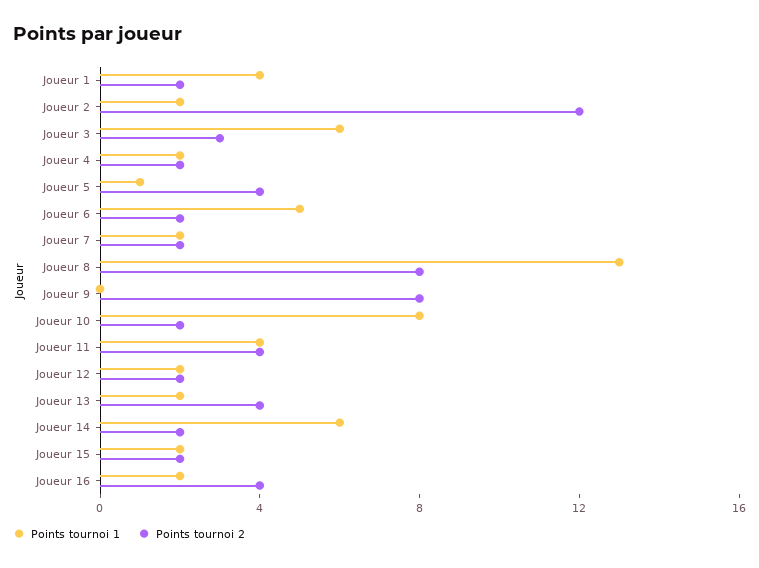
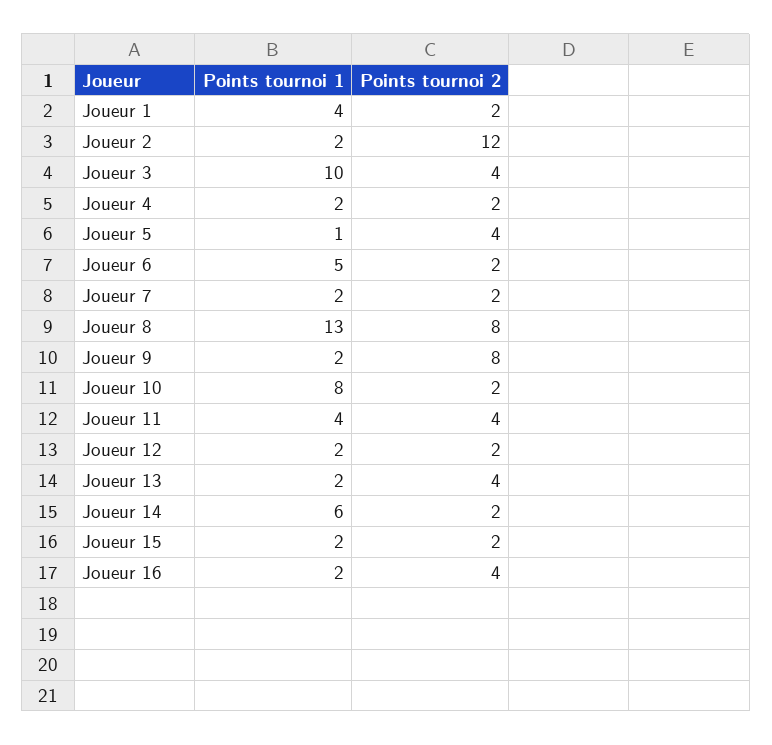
Points tournoi 1, Joueur 3: 6 -> 10
Points tournoi 2, Joueur 3: 3 -> 4
Points tournoi 1, Joueur 9: 0 -> 2

